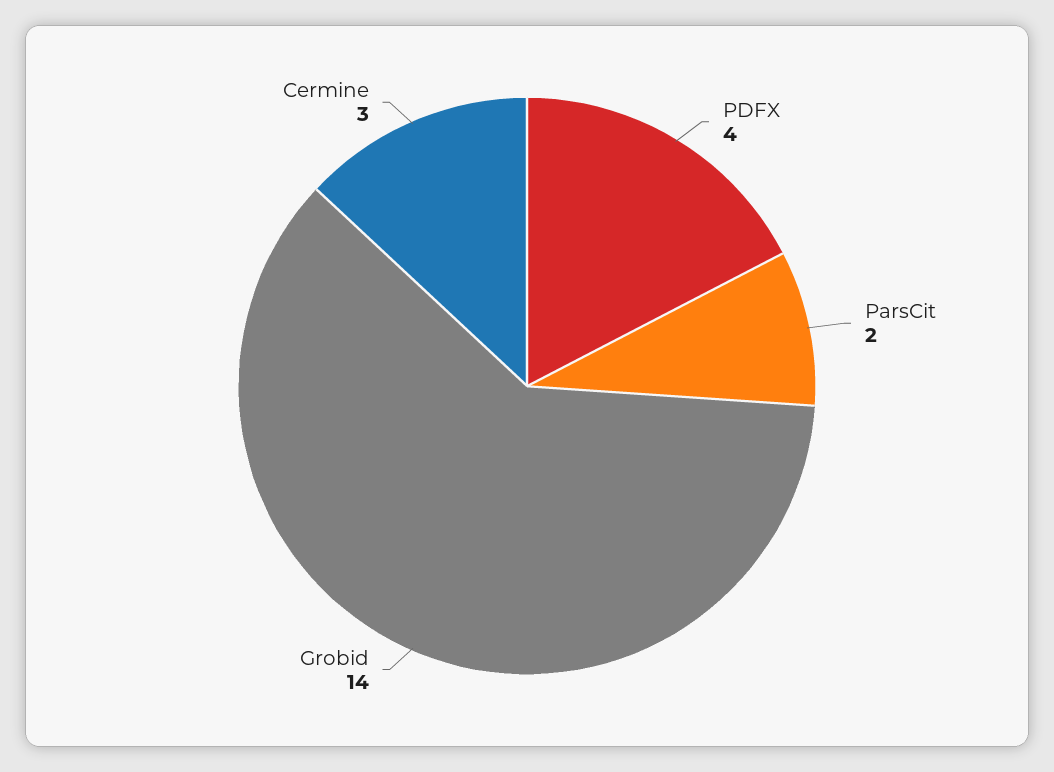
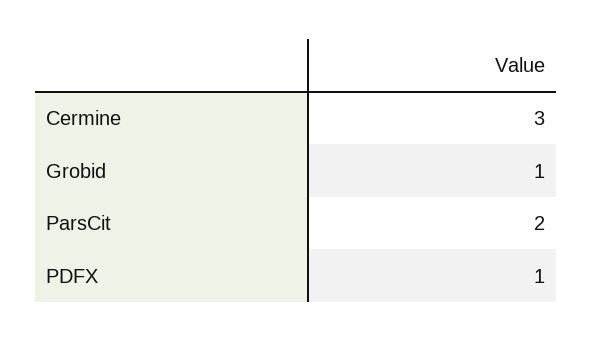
PDFX: 4 -> 1
Grobid: 14 -> 1

